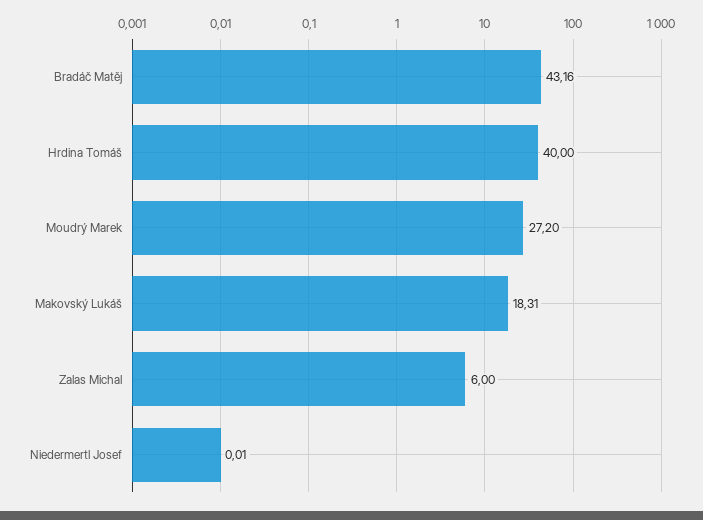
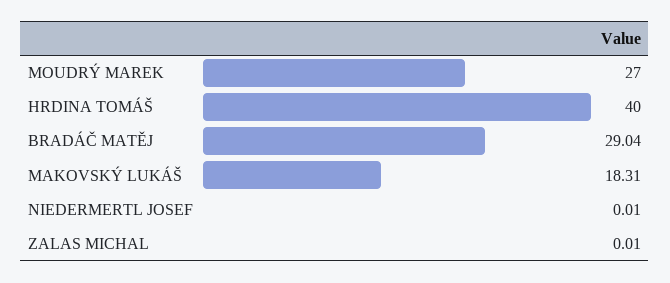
Bradáč Matěj: 43.16 -> 29.04
Moudrý Marek: 27.2 -> 27
Zalas Michal: 6 -> 0.01

